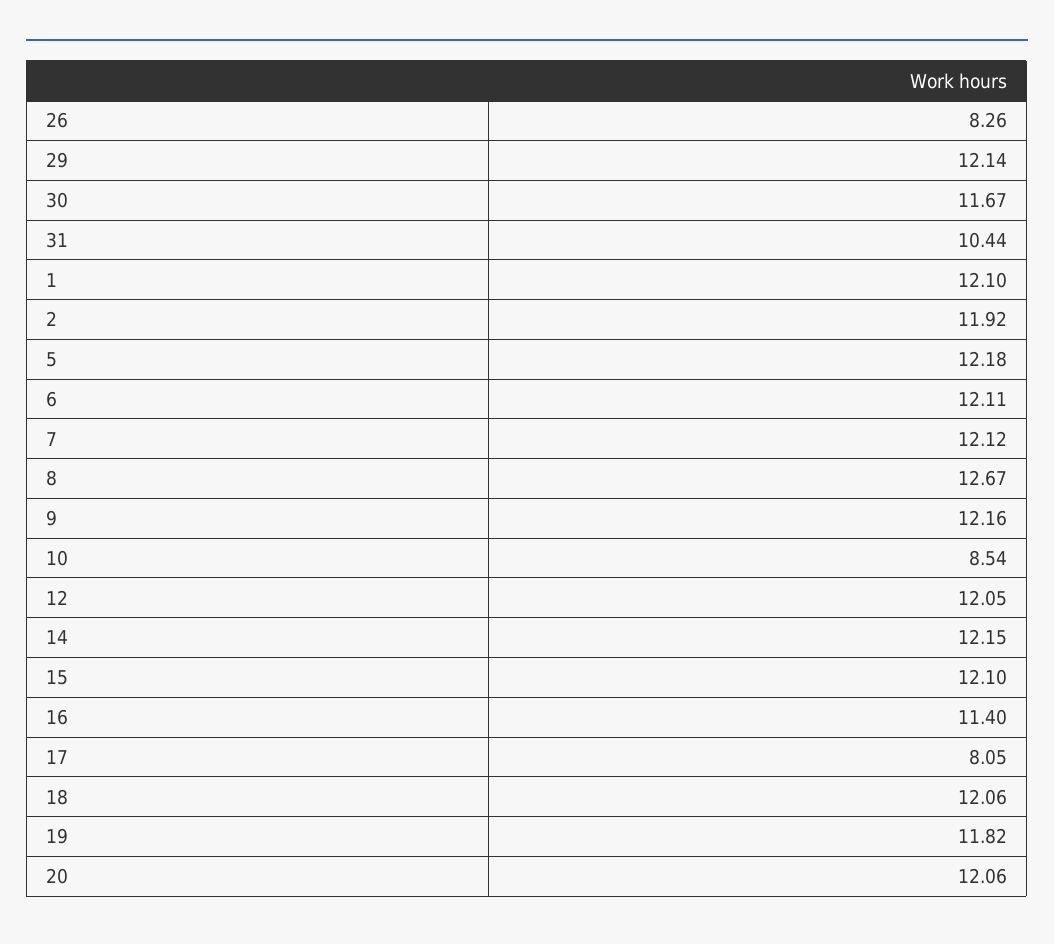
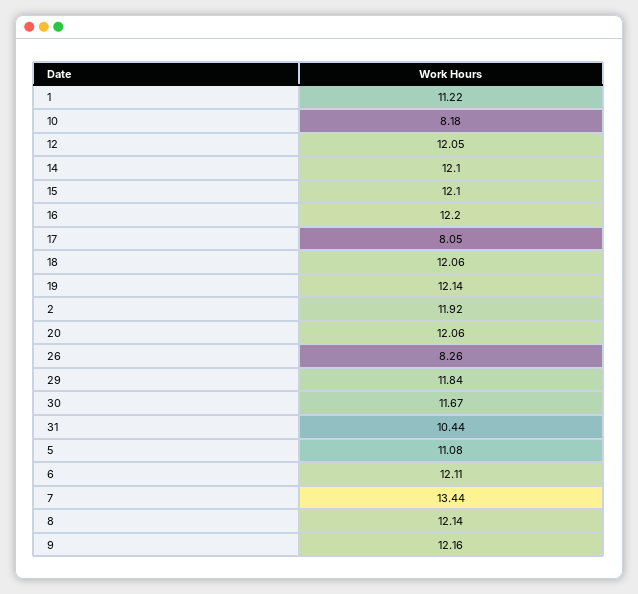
29: 12.14 -> 11.84
1: 12.1 -> 11.22
5: 12.18 -> 11.08
7: 12.12 -> 13.44
8: 12.67 -> 12.14
10: 8.54 -> 8.18
14: 12.15 -> 12.1
16: 11.4 -> 12.2
19: 11.82 -> 12.14

